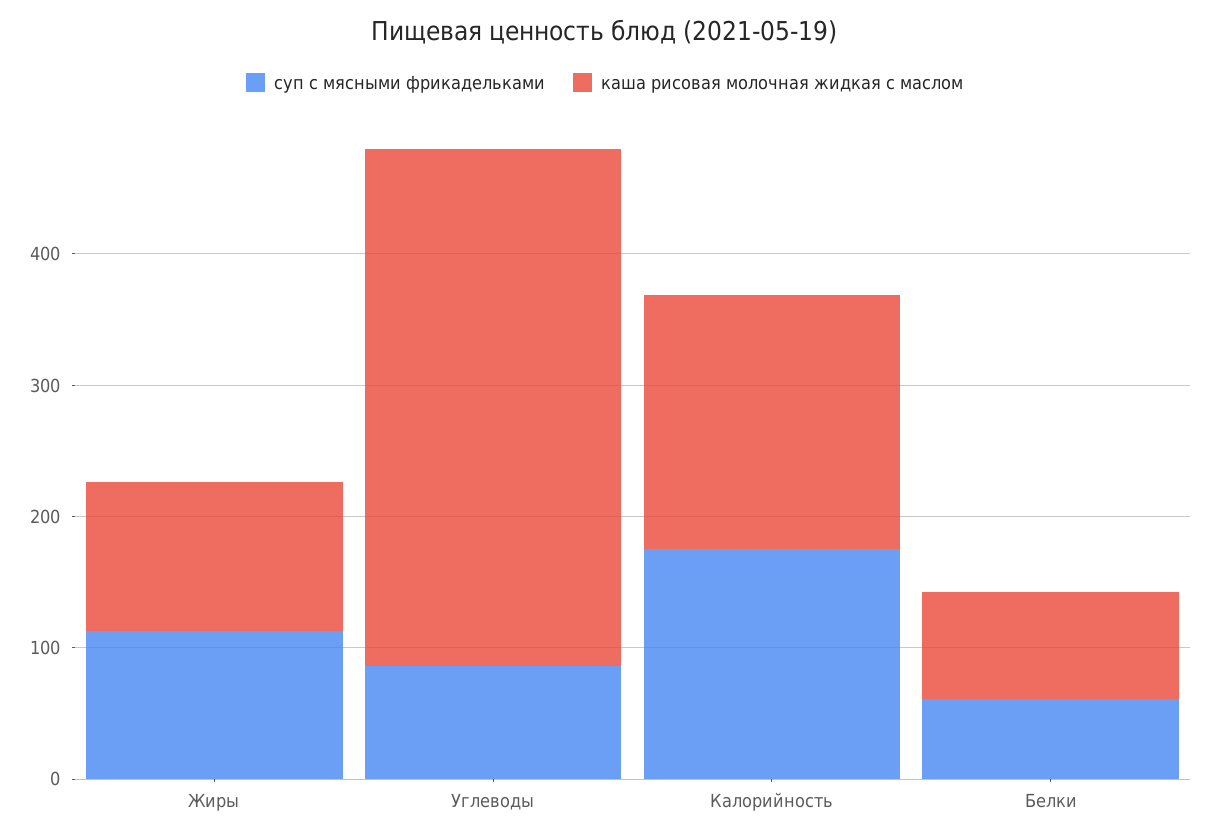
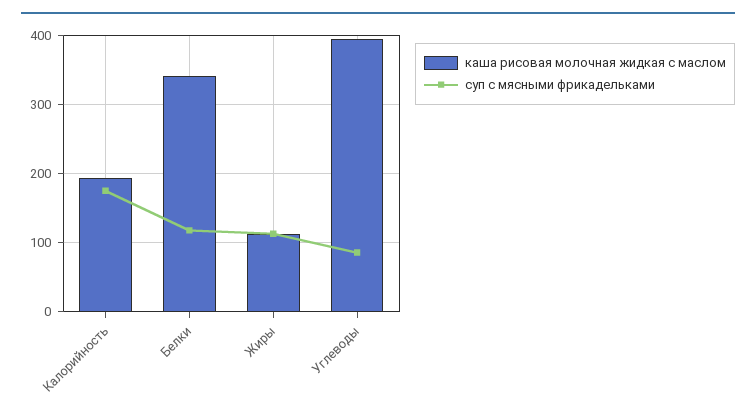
суп с мясными фрикадельками, Белки: 60 -> 120
каша рисовая молочная жидкая с маслом, Белки: 80 -> 340

